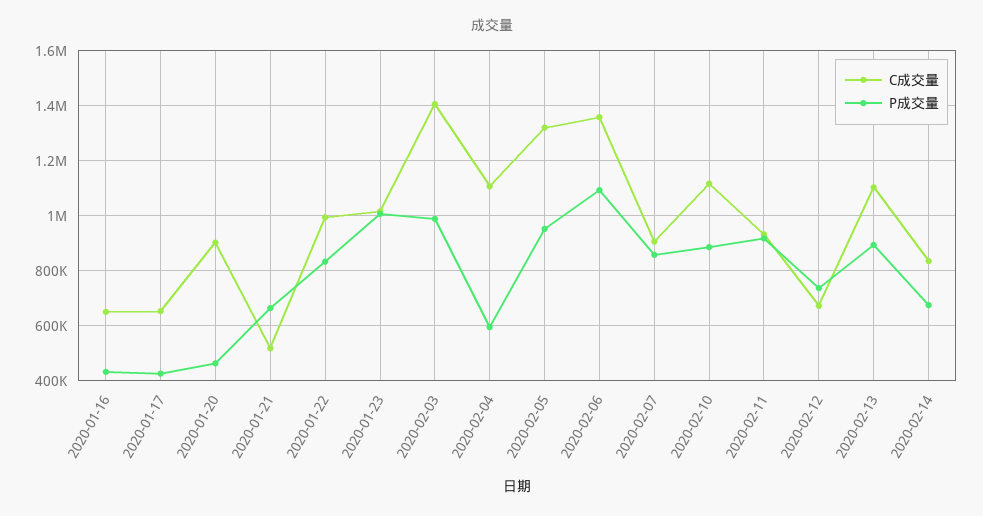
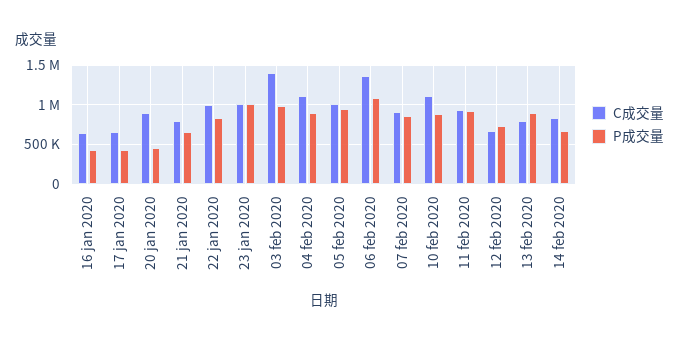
C成交量, 2020-01-21: 525000 -> 800000
P成交量, 2020-02-04: 600000 -> 900000
C成交量, 2020-02-05: 1325000 -> 1000000
C成交量, 2020-02-13: 1100000 -> 800000

